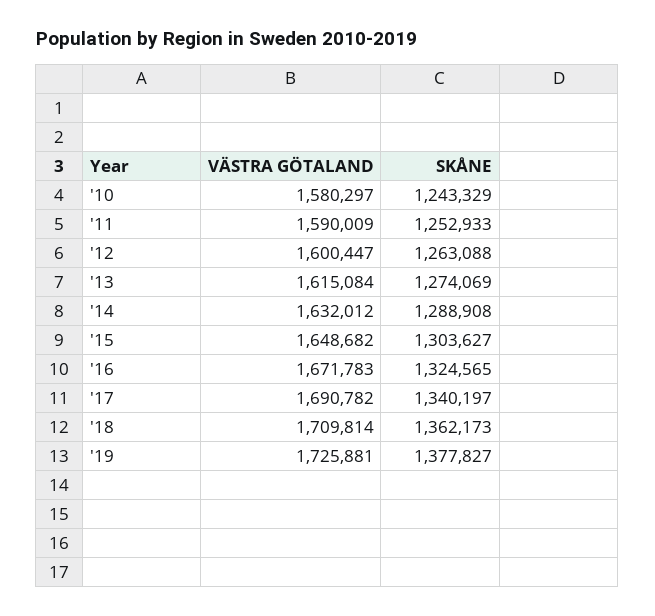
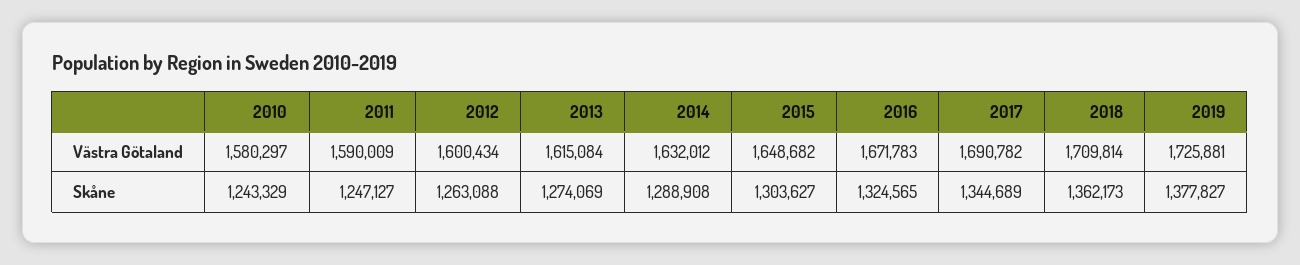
SKÅNE, '11: 1252933 -> 1247127
VÄSTRA GÖTALAND, '12: 1600447 -> 1600434
SKÅNE, '17: 1340197 -> 1344689

